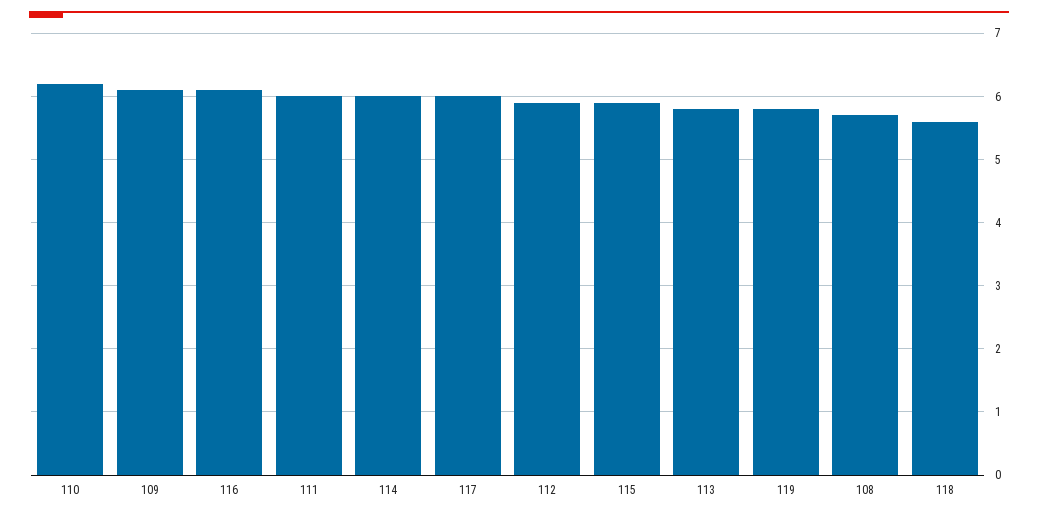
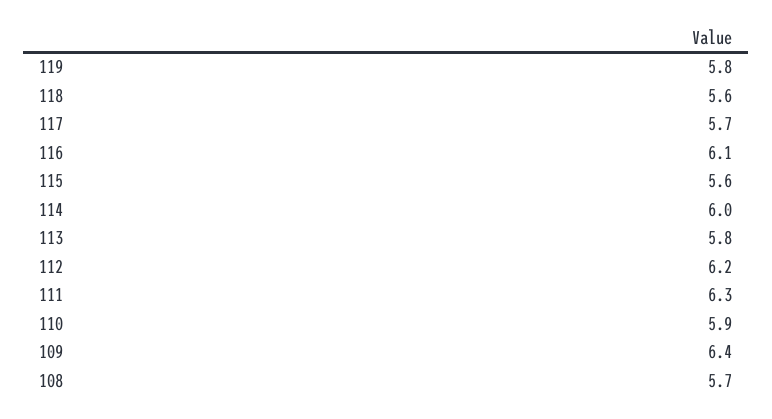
110: 6.2 -> 5.9
109: 6.1 -> 6.4
111: 6 -> 6.3
117: 6 -> 5.7
112: 5.9 -> 6.2
115: 5.9 -> 5.6

